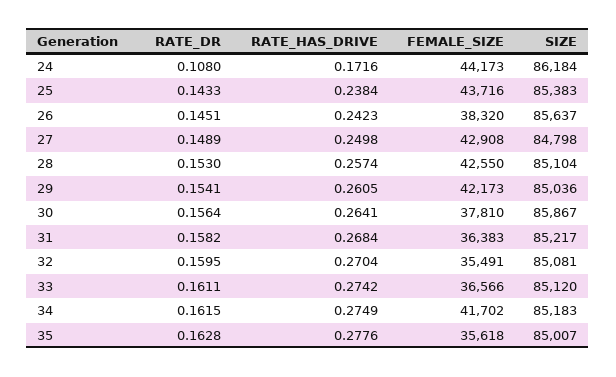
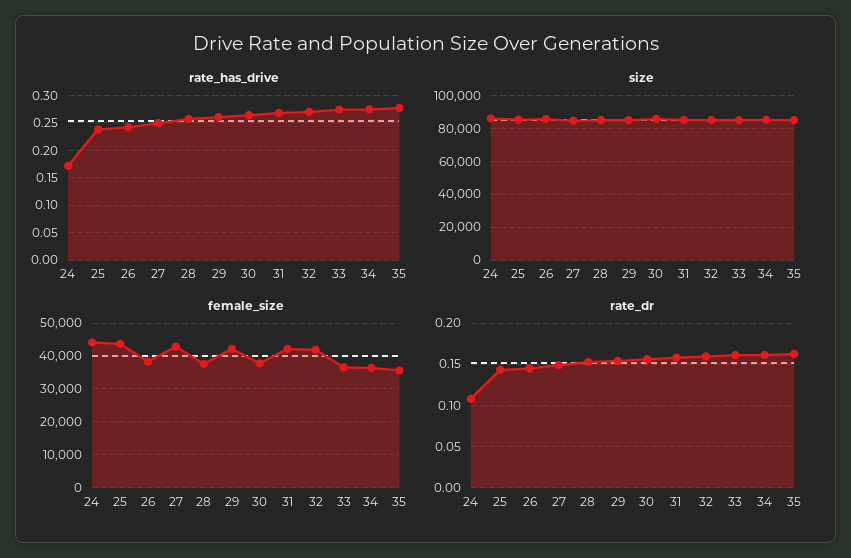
FEMALE_SIZE, 28: 42550 -> 38000
FEMALE_SIZE, 31: 36383 -> 42000
FEMALE_SIZE, 32: 35491 -> 42000
FEMALE_SIZE, 34: 41702 -> 36000

